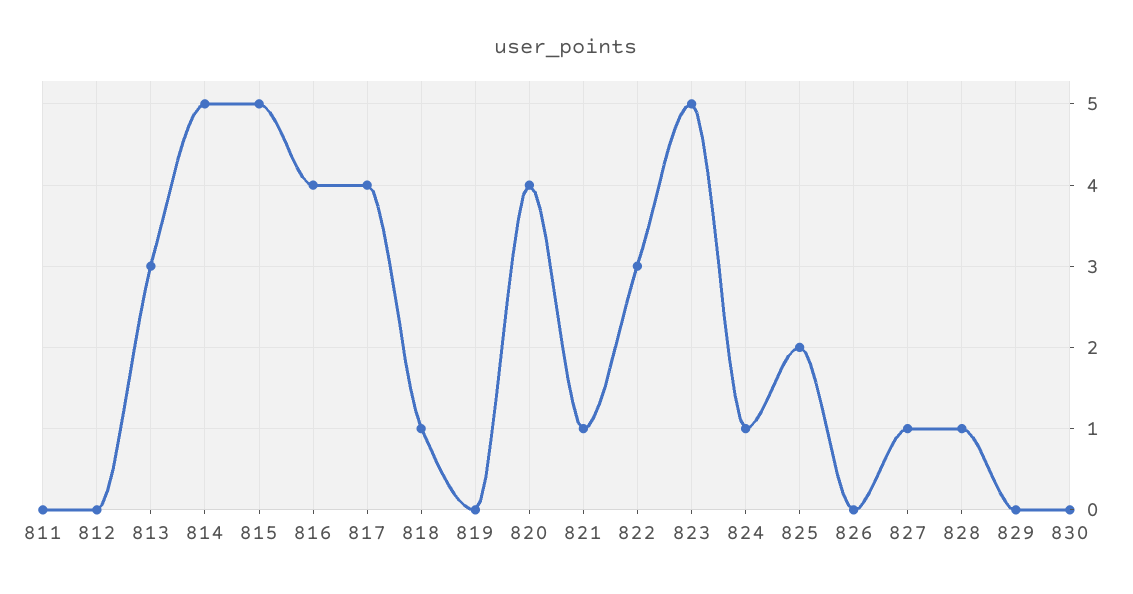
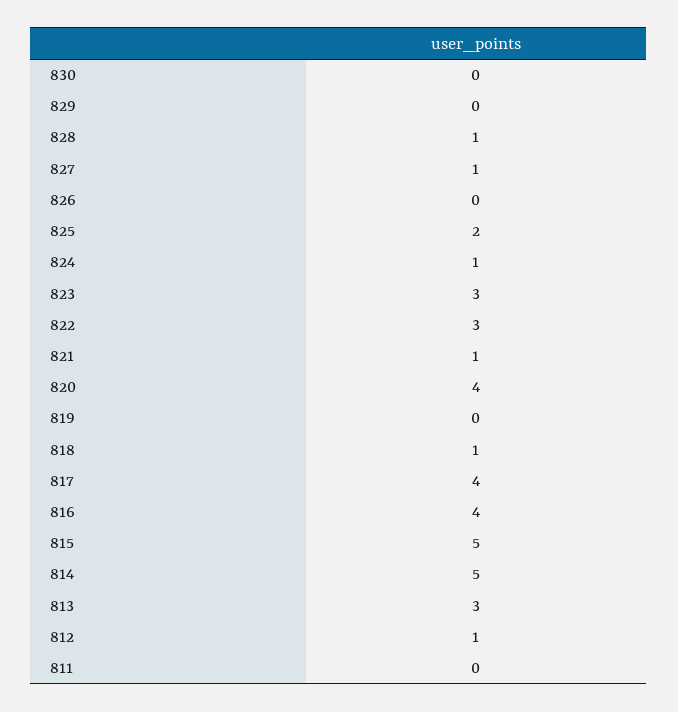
812: 0 -> 1
823: 5 -> 3

